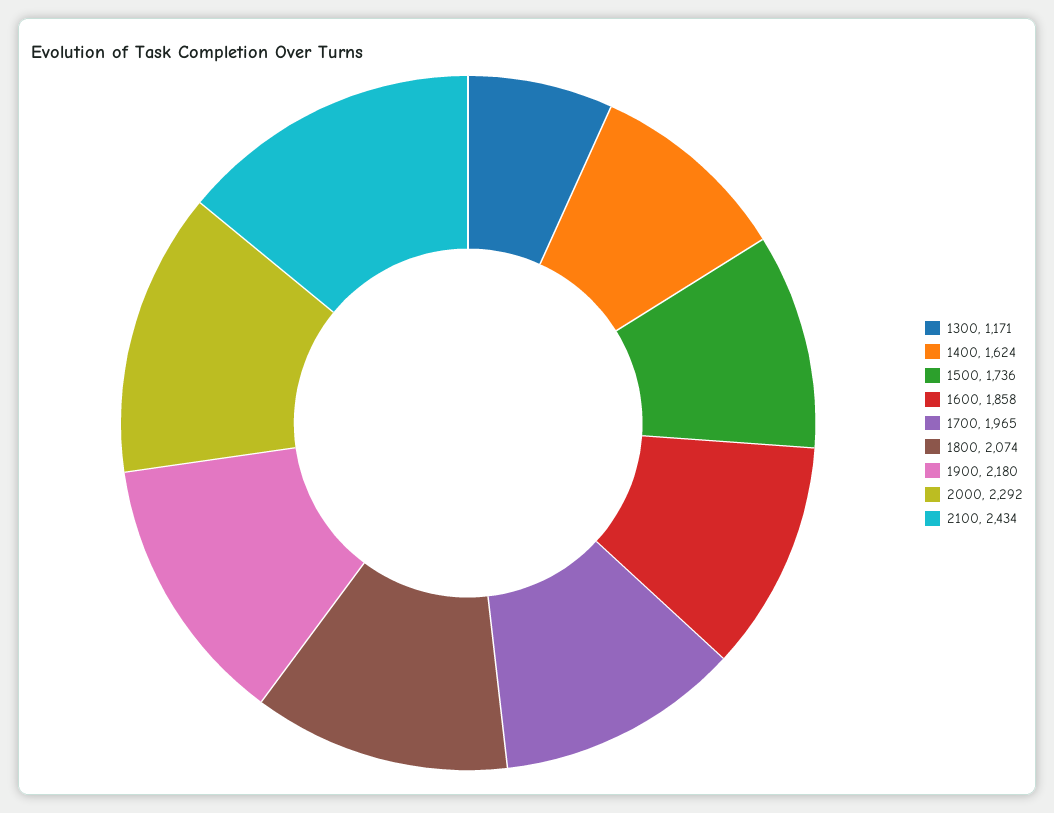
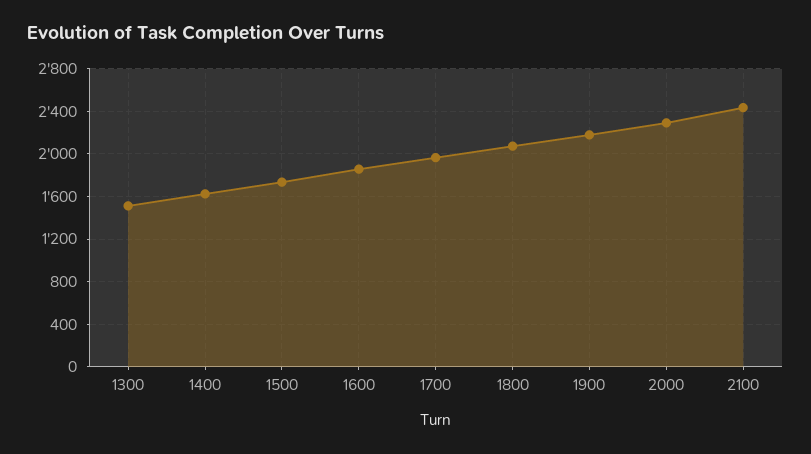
1300: 1171 -> 1500

